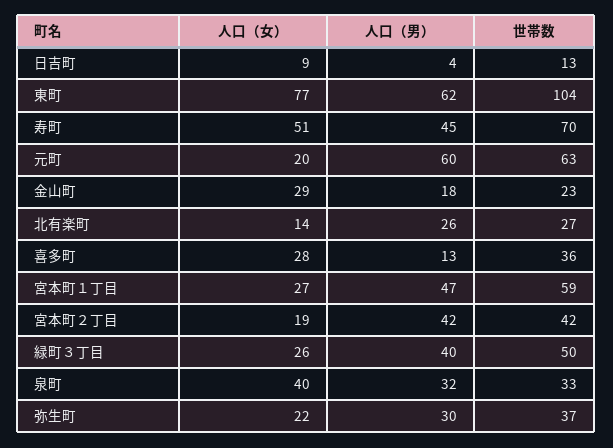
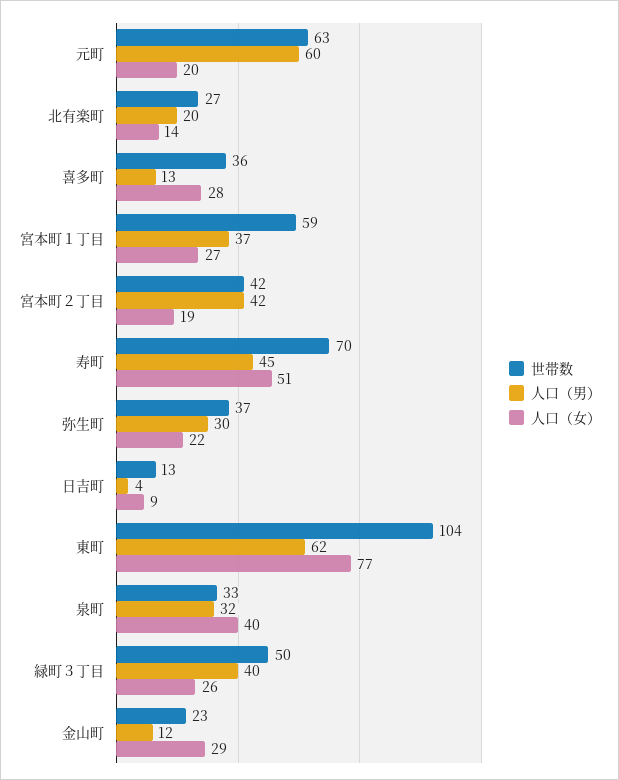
人口（男）, 金山町: 18 -> 12
人口（男）, 北有楽町: 26 -> 20
人口（男）, 宮本町１丁目: 47 -> 37

